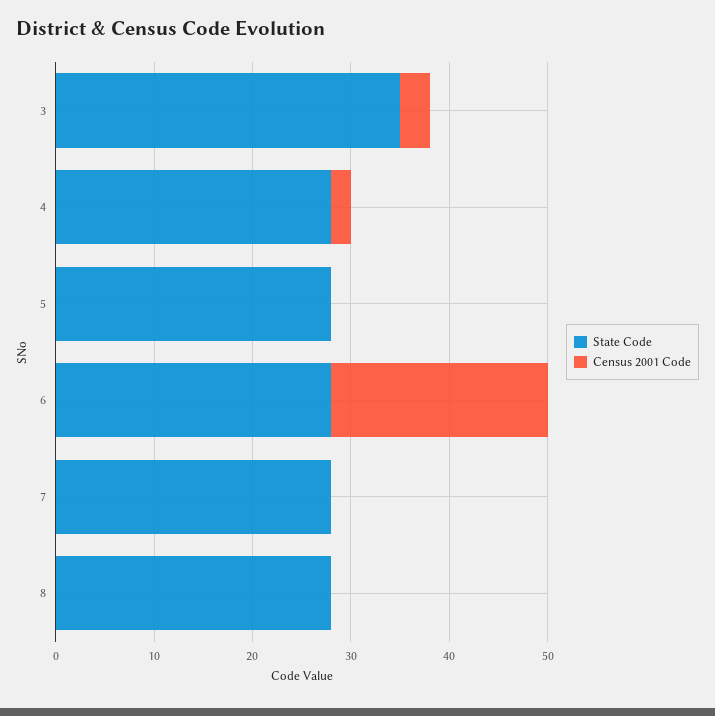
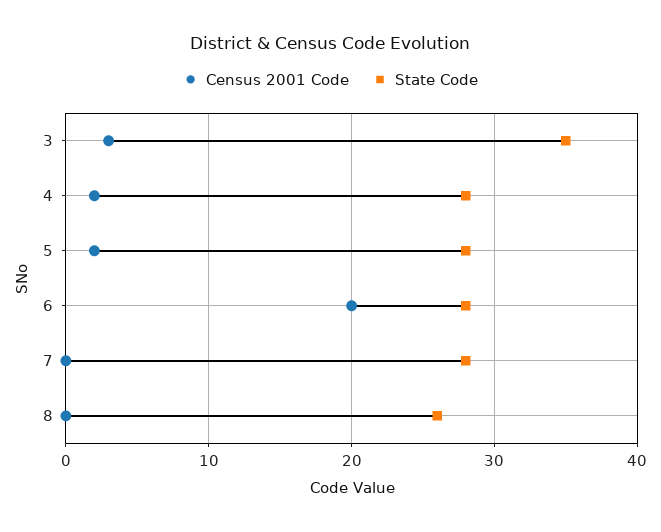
Census 2001 Code, 5: 0 -> 2
Census 2001 Code, 6: 22 -> 20
State Code, 8: 28 -> 26

